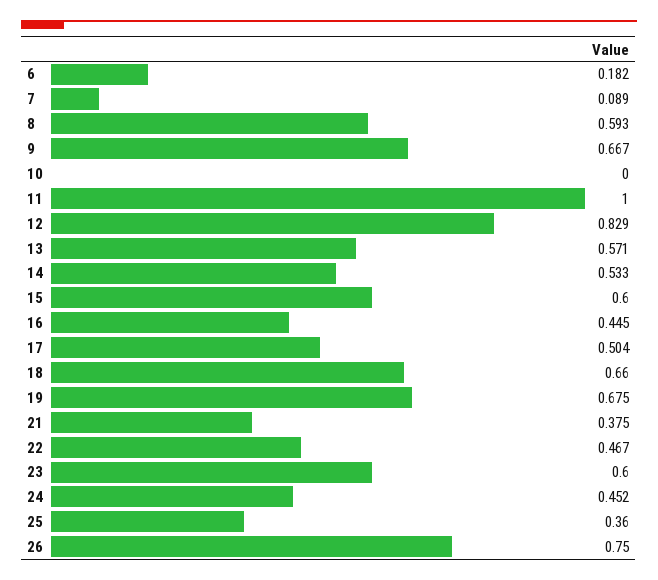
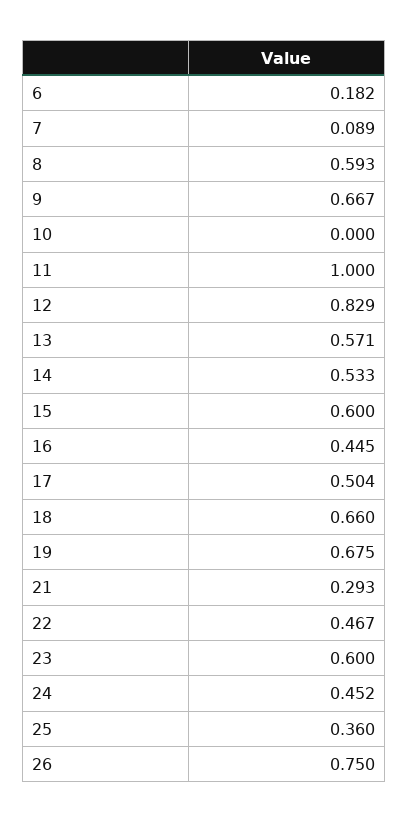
21: 0.375 -> 0.293

